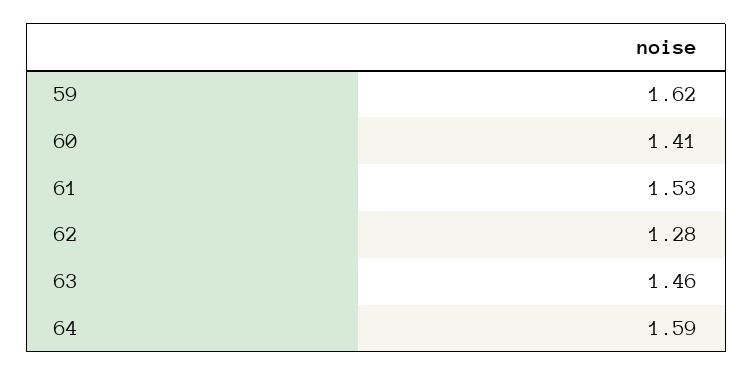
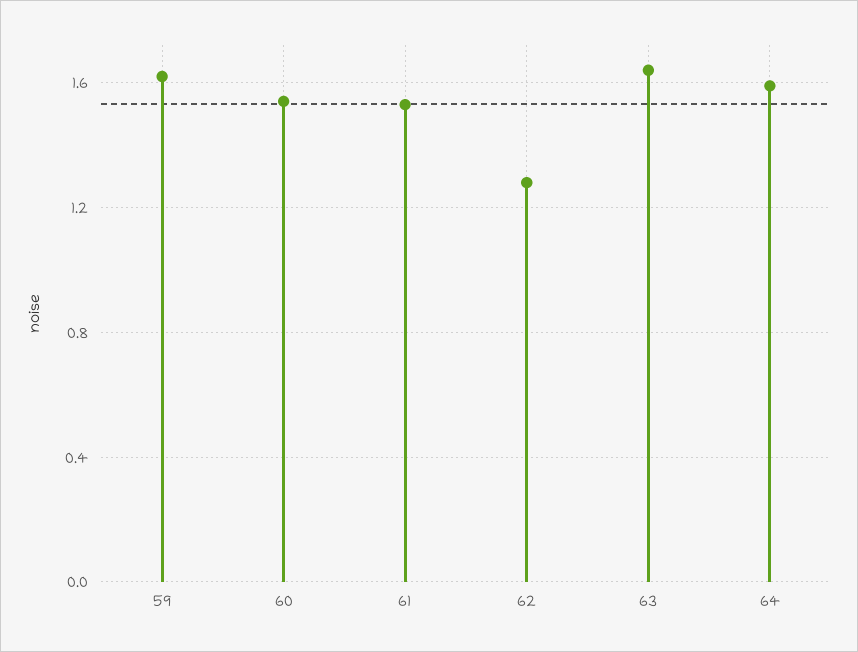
60: 1.41 -> 1.55
63: 1.46 -> 1.65

